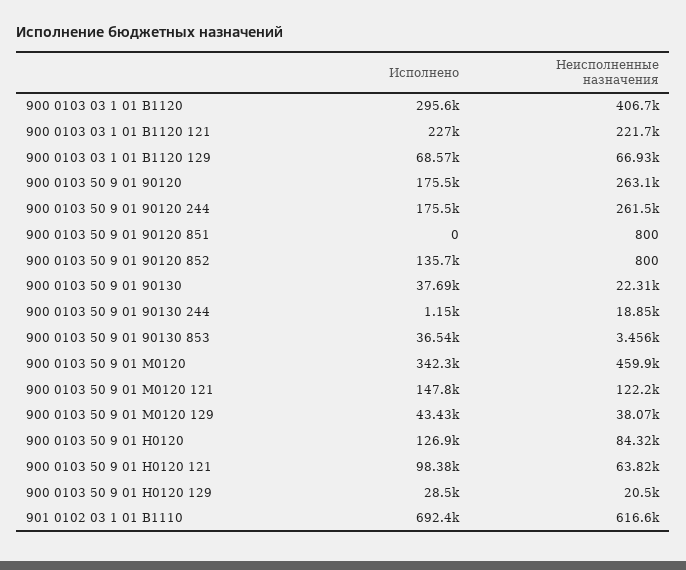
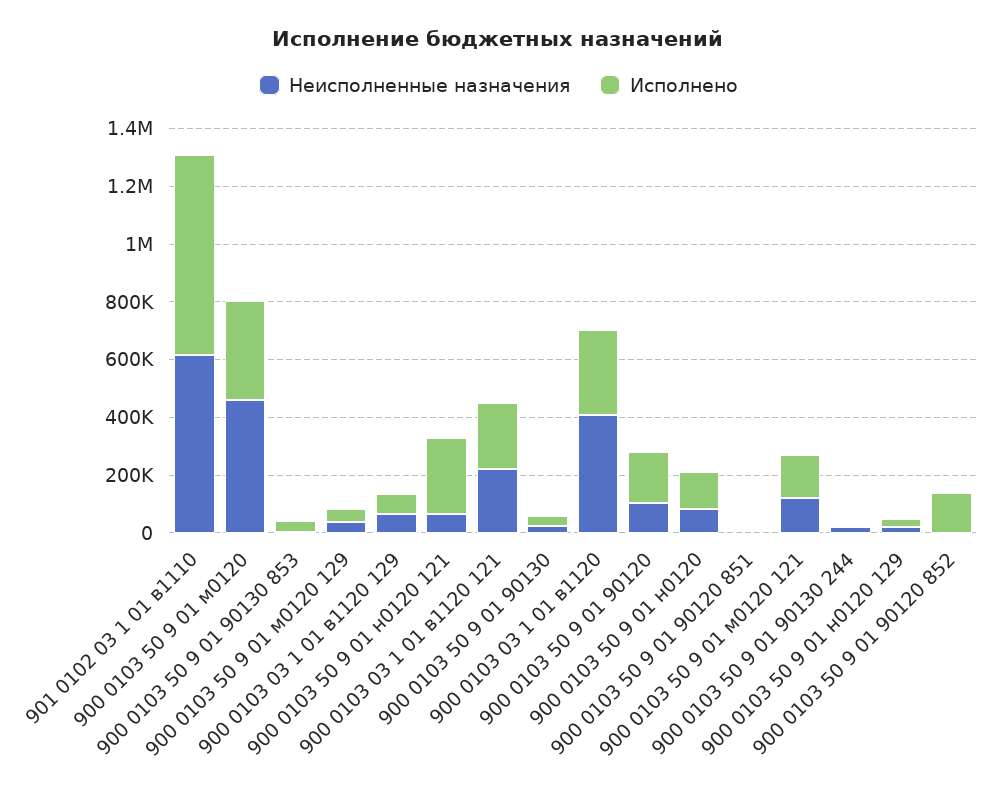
Неисполненные назначения, 900 0103 50 9 01 90120: 263100 -> 100000
Исполнено, 900 0103 50 9 01 90120 244: 175500 -> none
Неисполненные назначения, 900 0103 50 9 01 90120 244: 261500 -> none
Исполнено, 900 0103 50 9 01 Н0120 121: 98380 -> 250000

